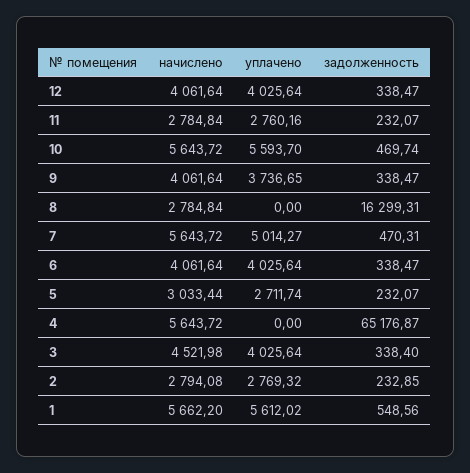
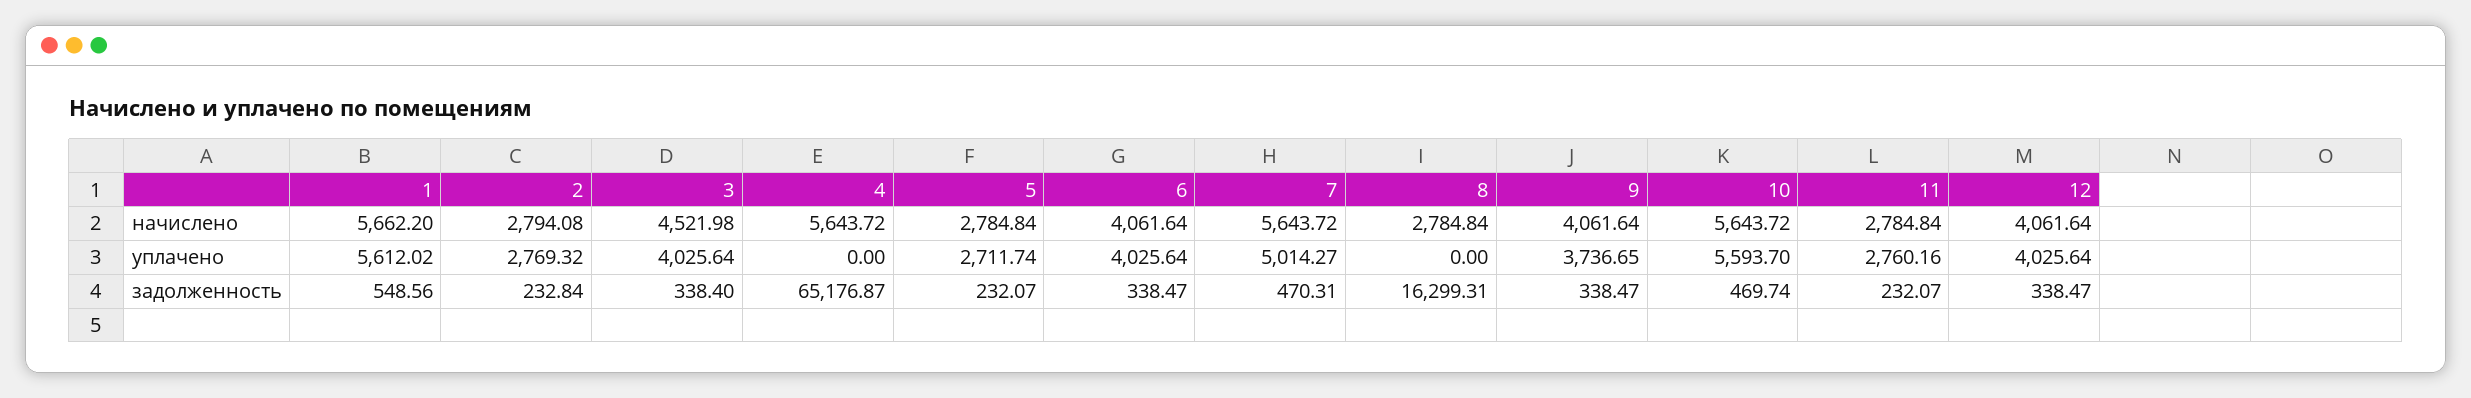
начислено, 5: 3033.44 -> 2784.84
задолженность, 2: 232.85 -> 232.84

